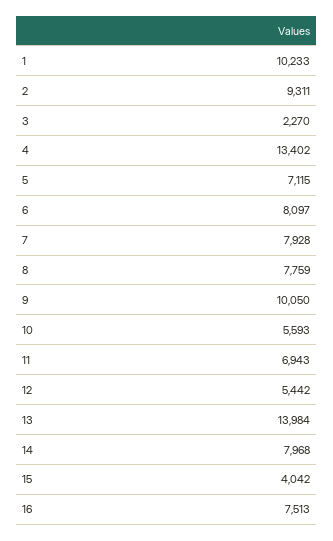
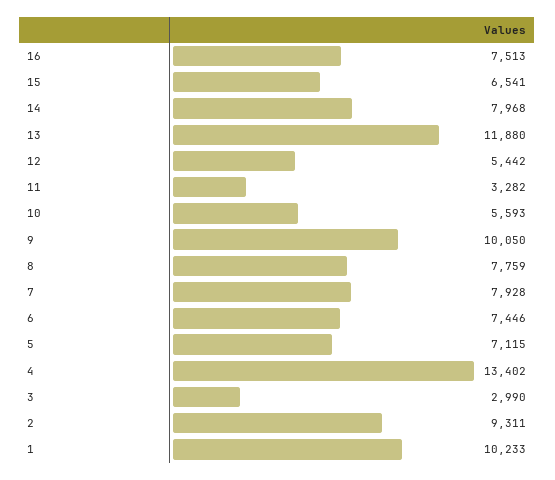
3: 2270 -> 2990
6: 8097 -> 7446
11: 6943 -> 3282
13: 13984 -> 11880
15: 4042 -> 6541

